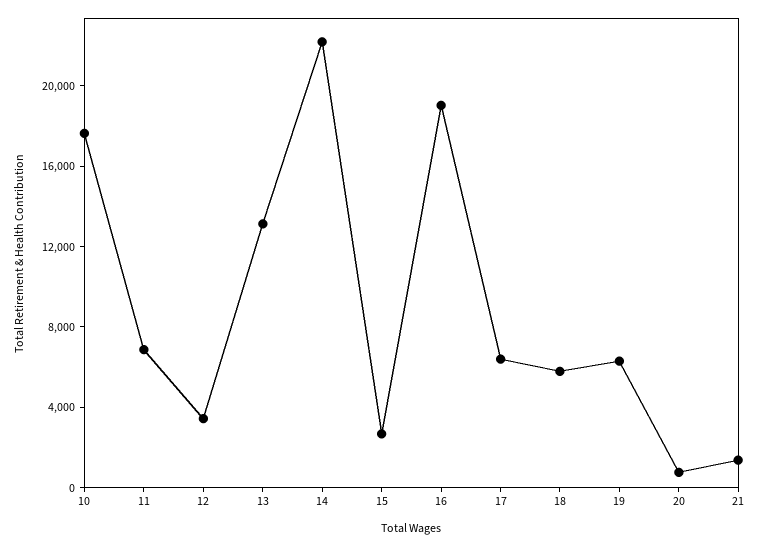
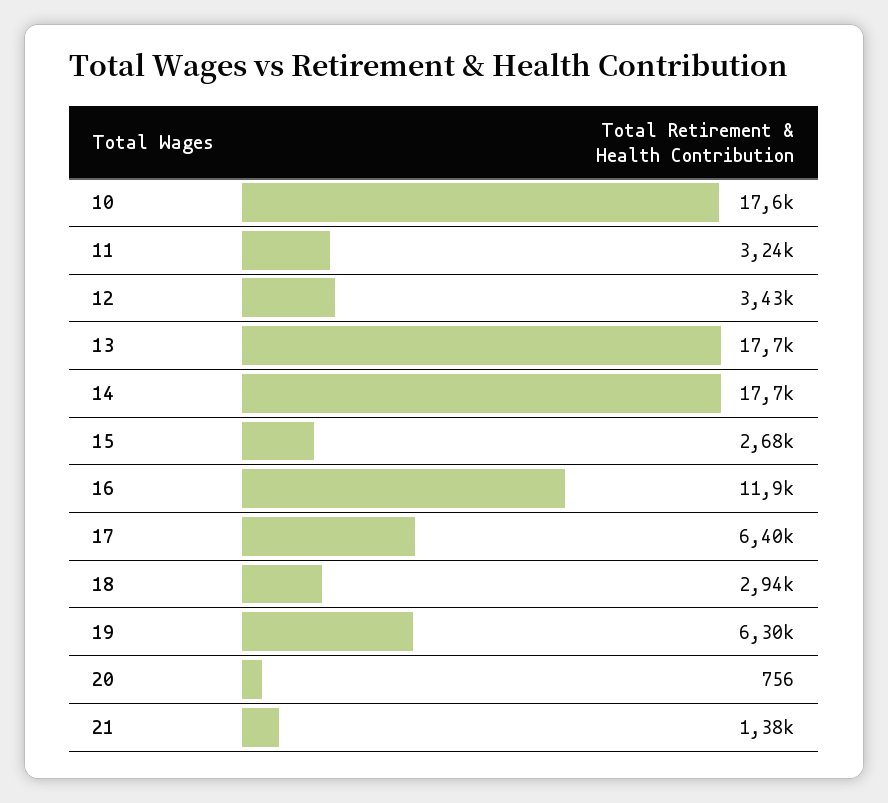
11: 7000 -> 3240
13: 13000 -> 17700
14: 22000 -> 17700
16: 19000 -> 11900
18: 6000 -> 2940

